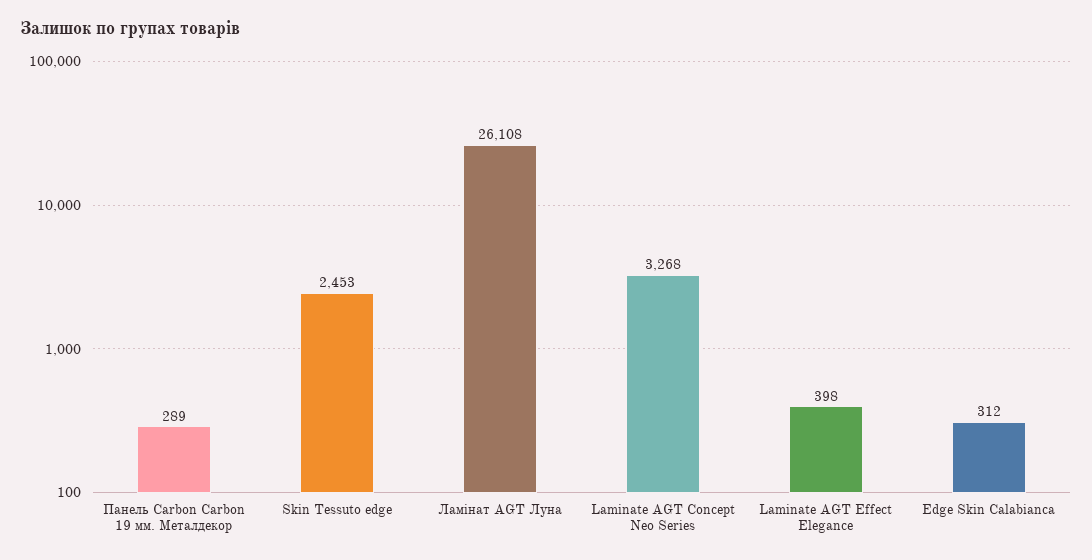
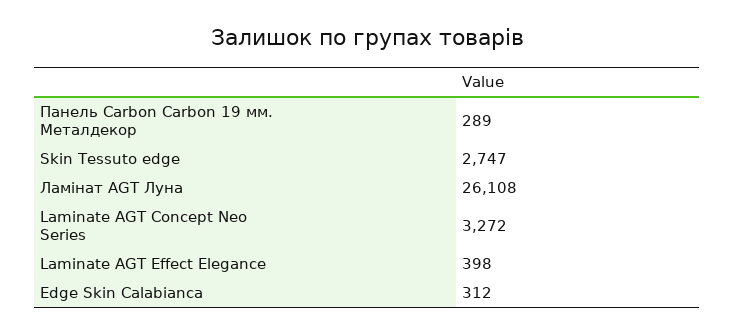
Skin Tessuto edge: 2453 -> 2747
Laminate AGT Concept Neo Series: 3268 -> 3272

